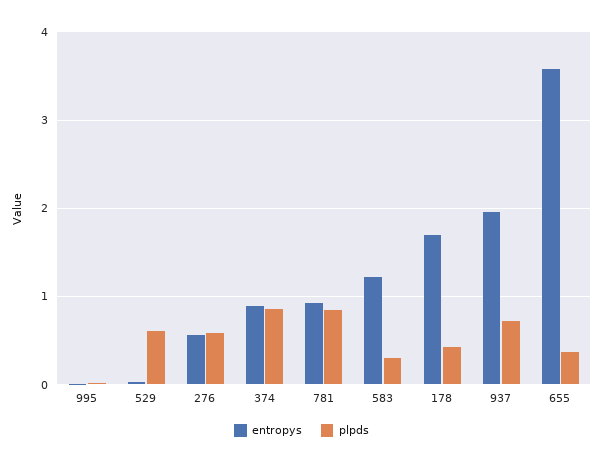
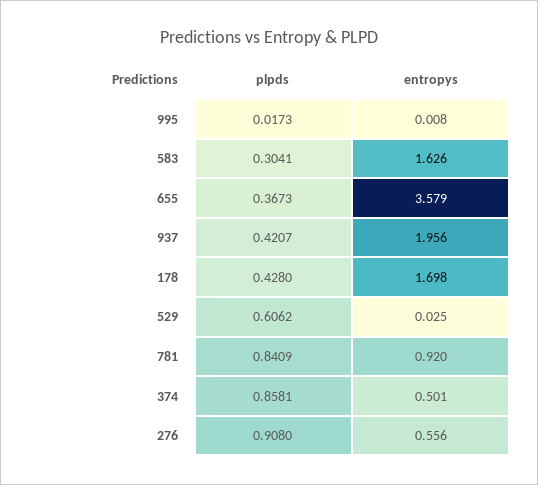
plpds, 276: 0.6 -> 0.908
entropys, 374: 0.9 -> 0.501
entropys, 583: 1.2 -> 1.626
plpds, 937: 0.7 -> 0.4207

